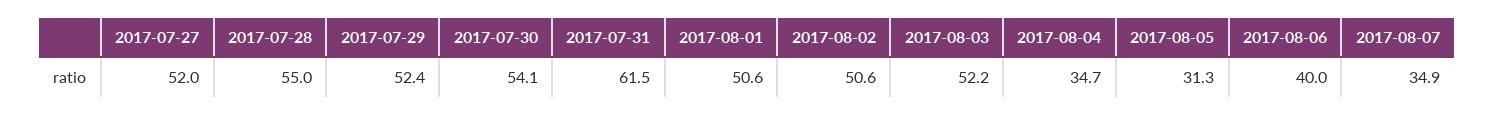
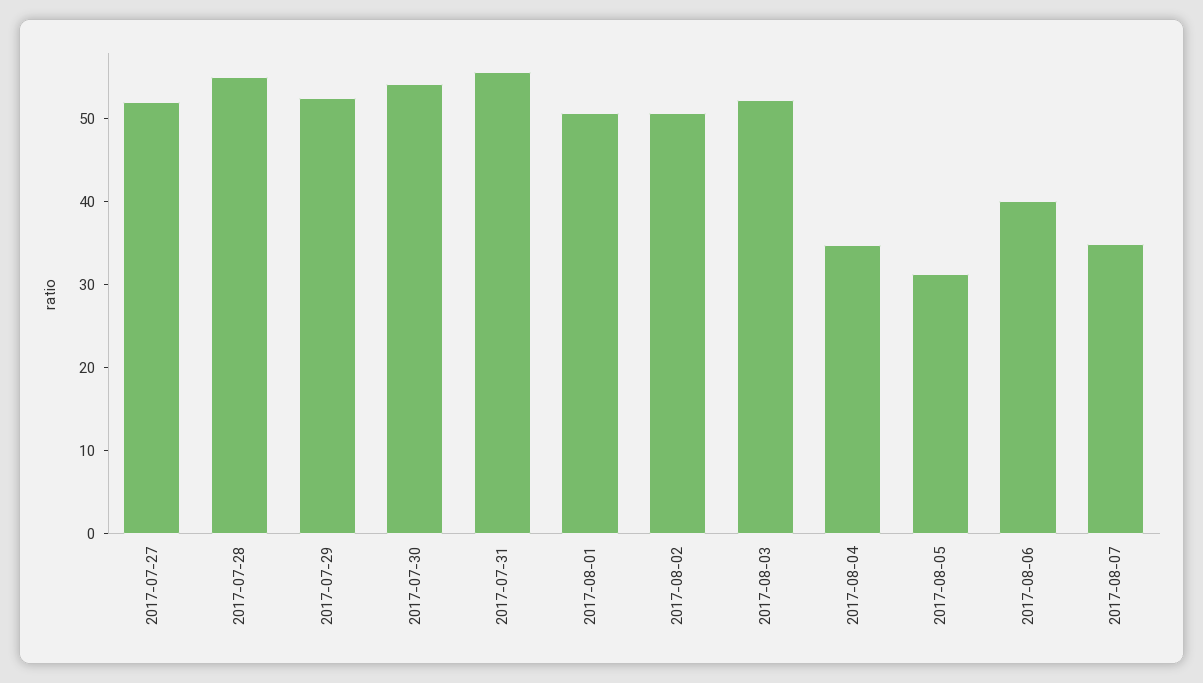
2017-07-31: 61.5 -> 56

